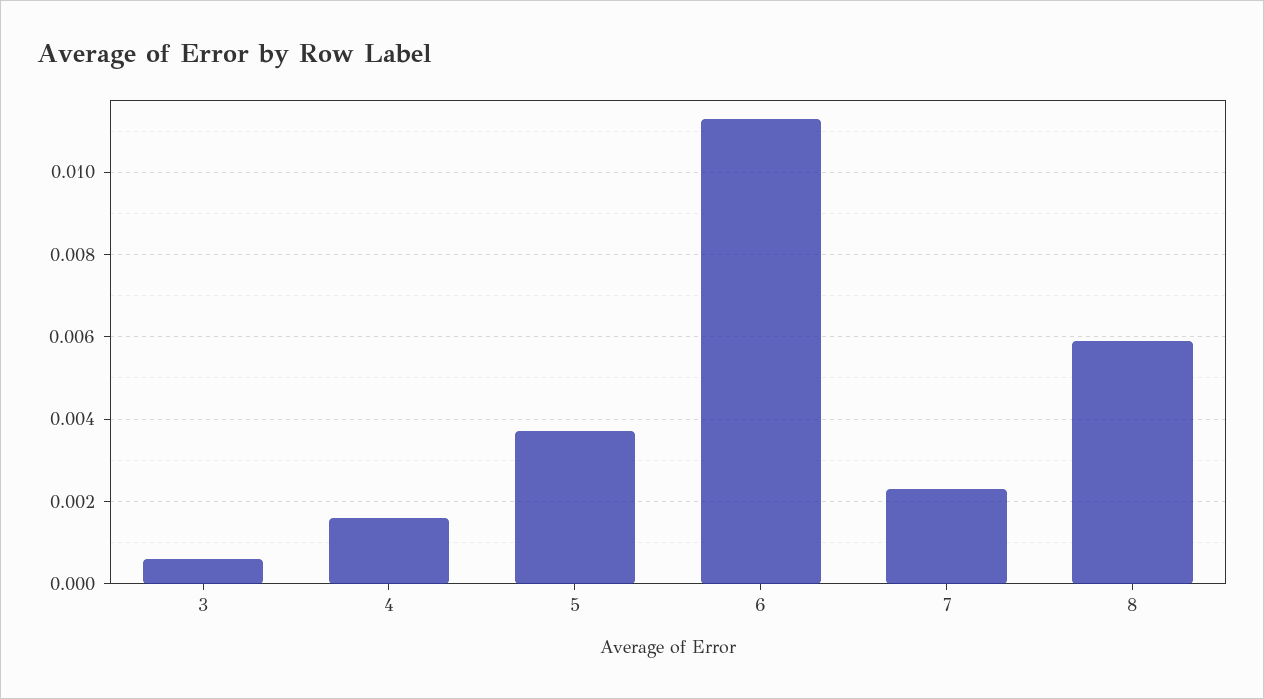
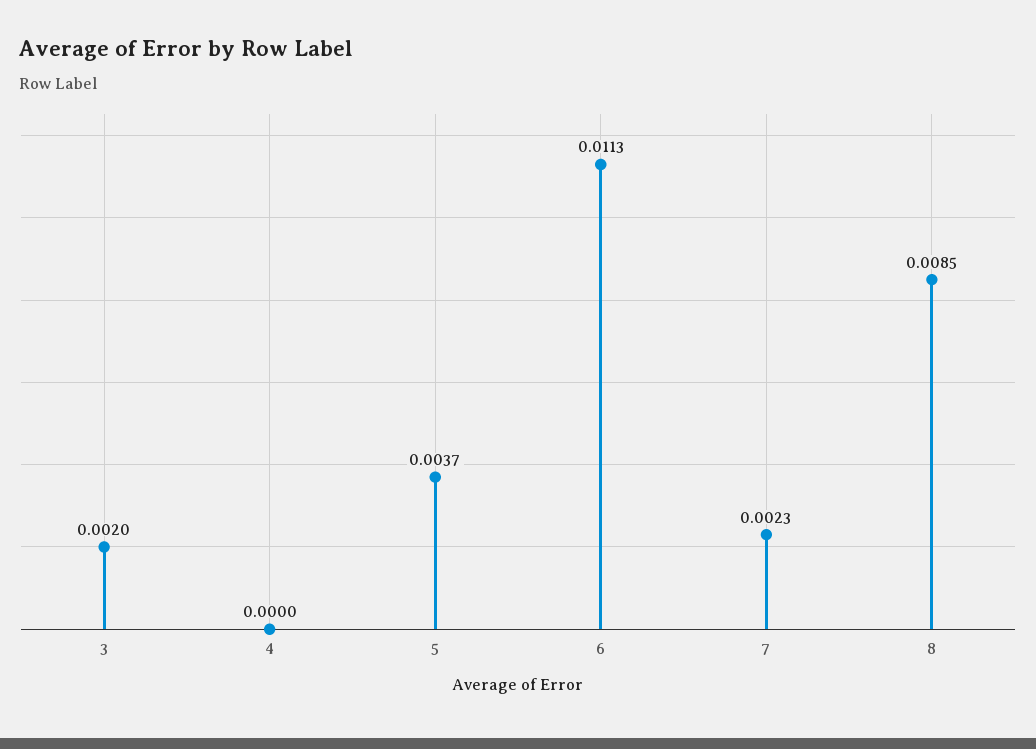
3: 0.0005 -> 0.002
4: 0.0015 -> 0
8: 0.006 -> 0.0085

